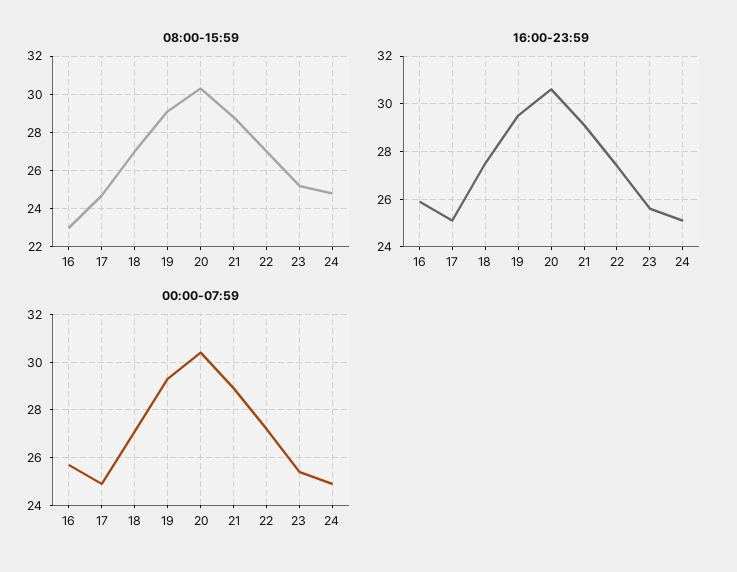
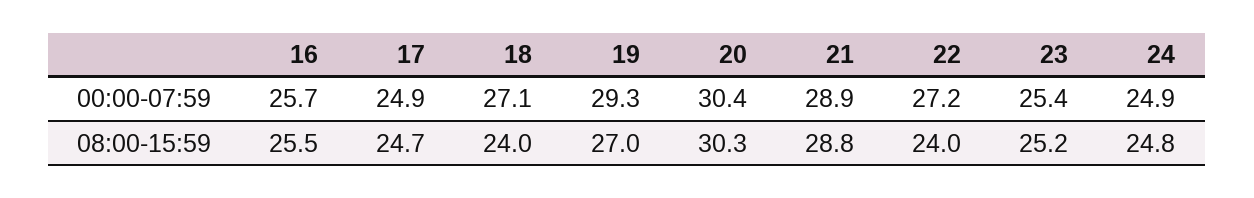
08:00-15:59, 16: 23 -> 25.5
08:00-15:59, 18: 27 -> 24
08:00-15:59, 19: 29 -> 27
08:00-15:59, 22: 27 -> 24
16:00-23:59, 16: 26 -> none
16:00-23:59, 17: 25 -> none
16:00-23:59, 18: 27.5 -> none
16:00-23:59, 19: 29.5 -> none
16:00-23:59, 20: 30.5 -> none
16:00-23:59, 21: 29 -> none
16:00-23:59, 22: 27.5 -> none
16:00-23:59, 23: 25.5 -> none
16:00-23:59, 24: 25 -> none

